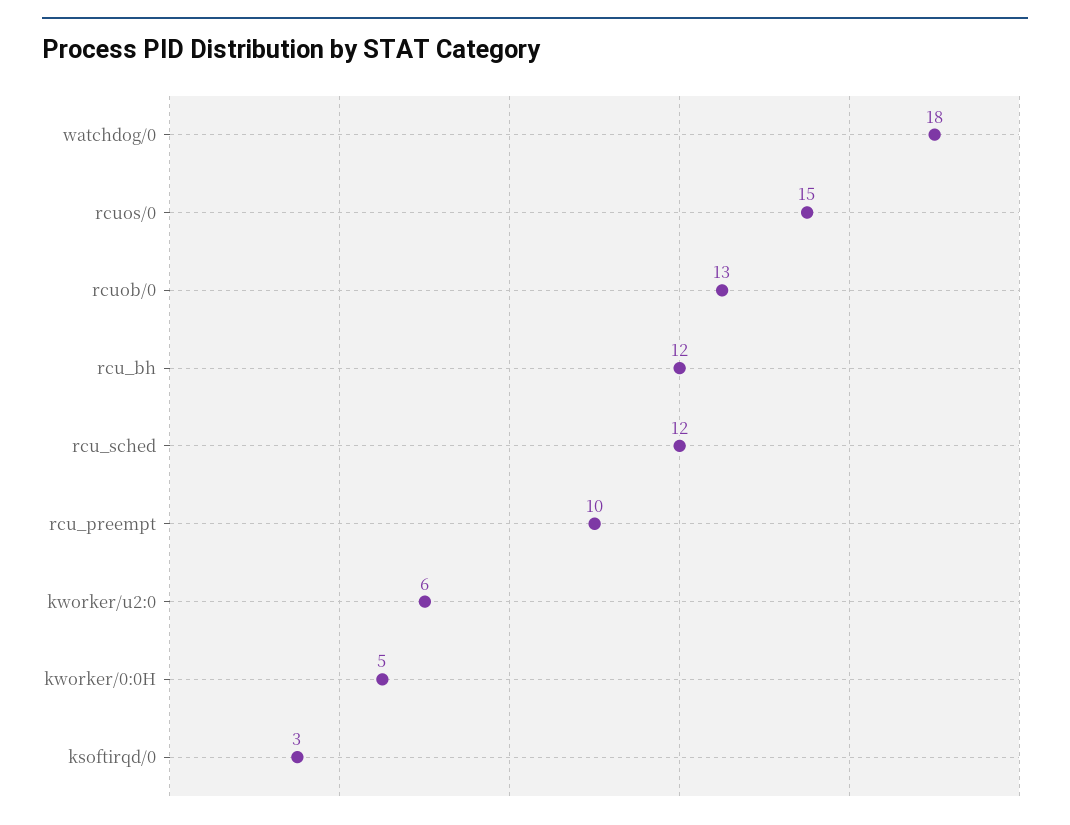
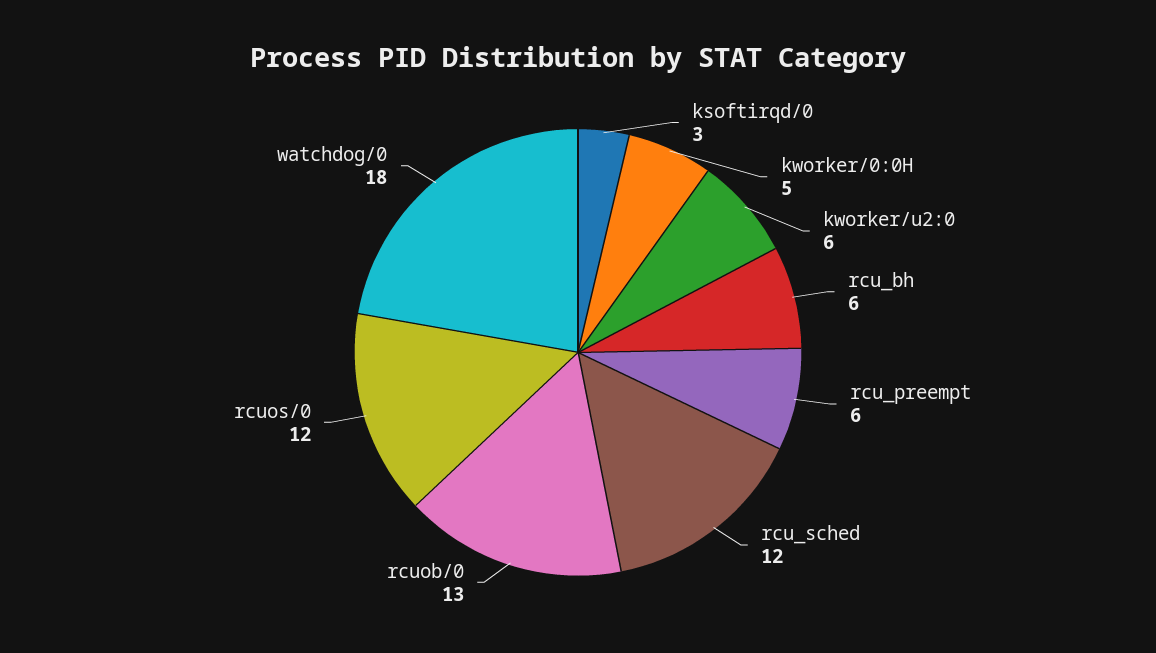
rcuos/0: 15 -> 12
rcu_bh: 12 -> 6
rcu_preempt: 10 -> 6

